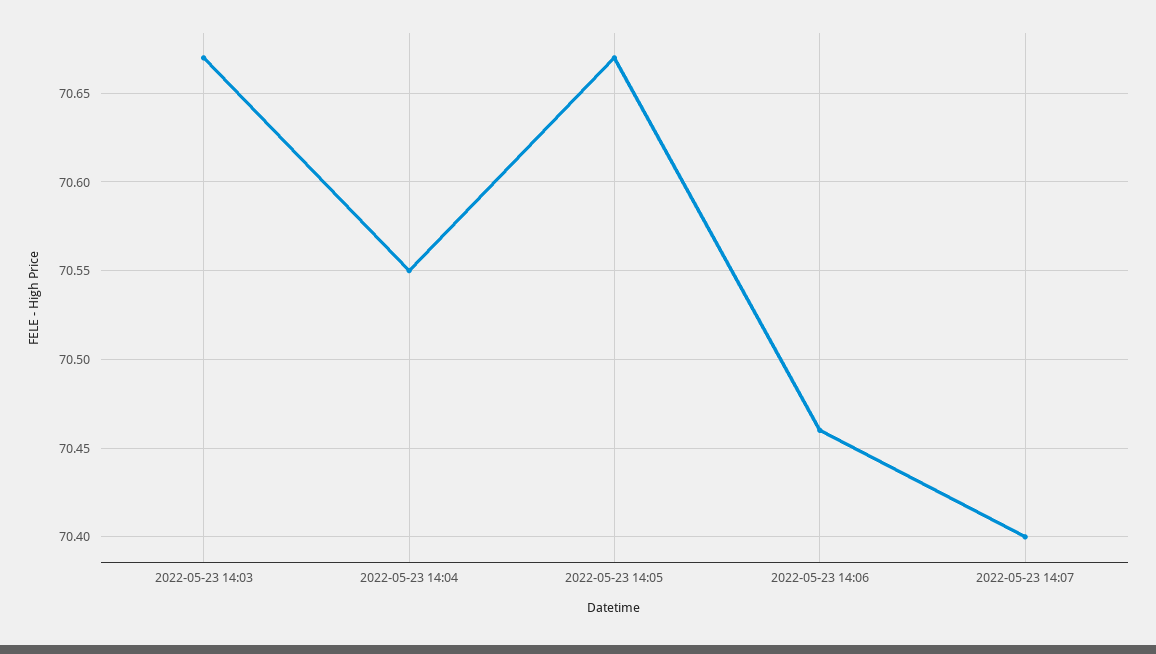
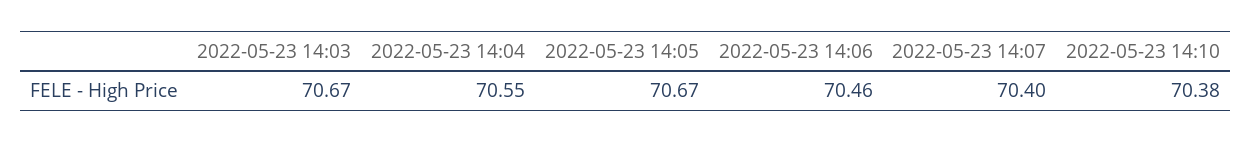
2022-05-23 14:10: none -> 70.38

